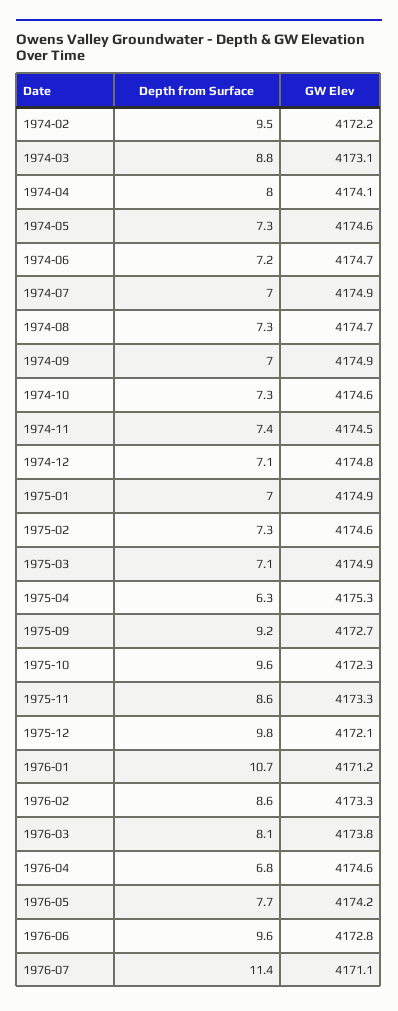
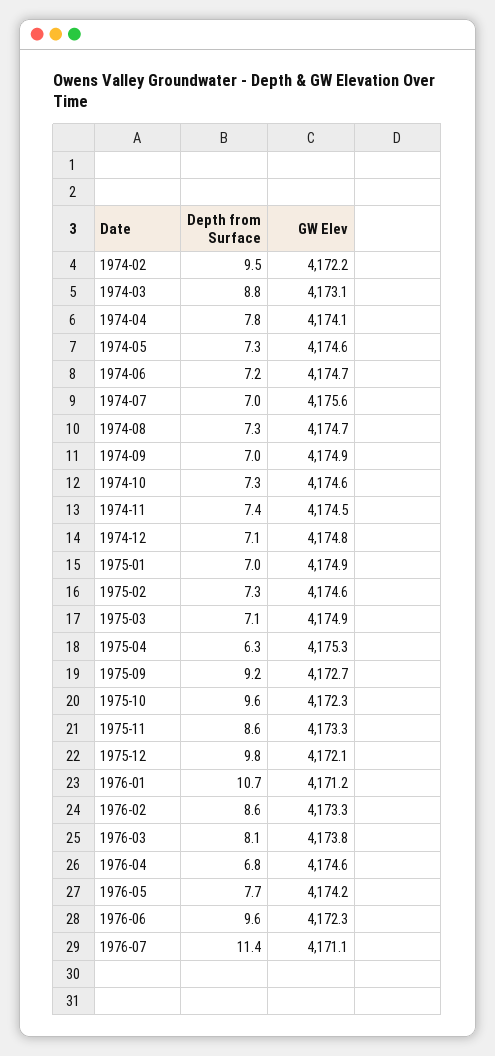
Depth from Surface, 1974-04: 8 -> 7.8
GW Elev, 1974-07: 4174.9 -> 4175.6
GW Elev, 1976-06: 4172.8 -> 4172.3

